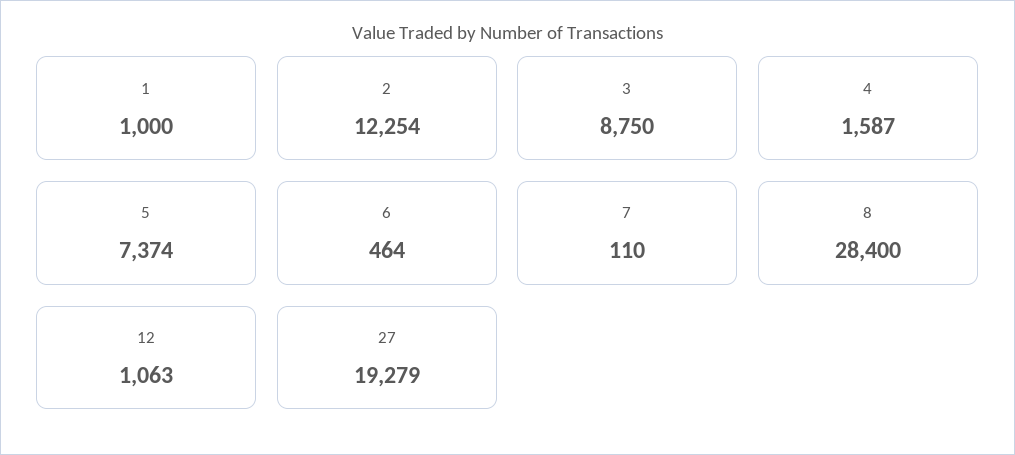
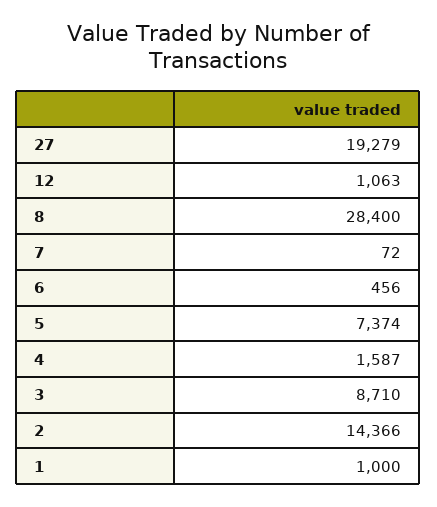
2: 12254 -> 14366
3: 8750 -> 8710
6: 464 -> 456
7: 110 -> 72

